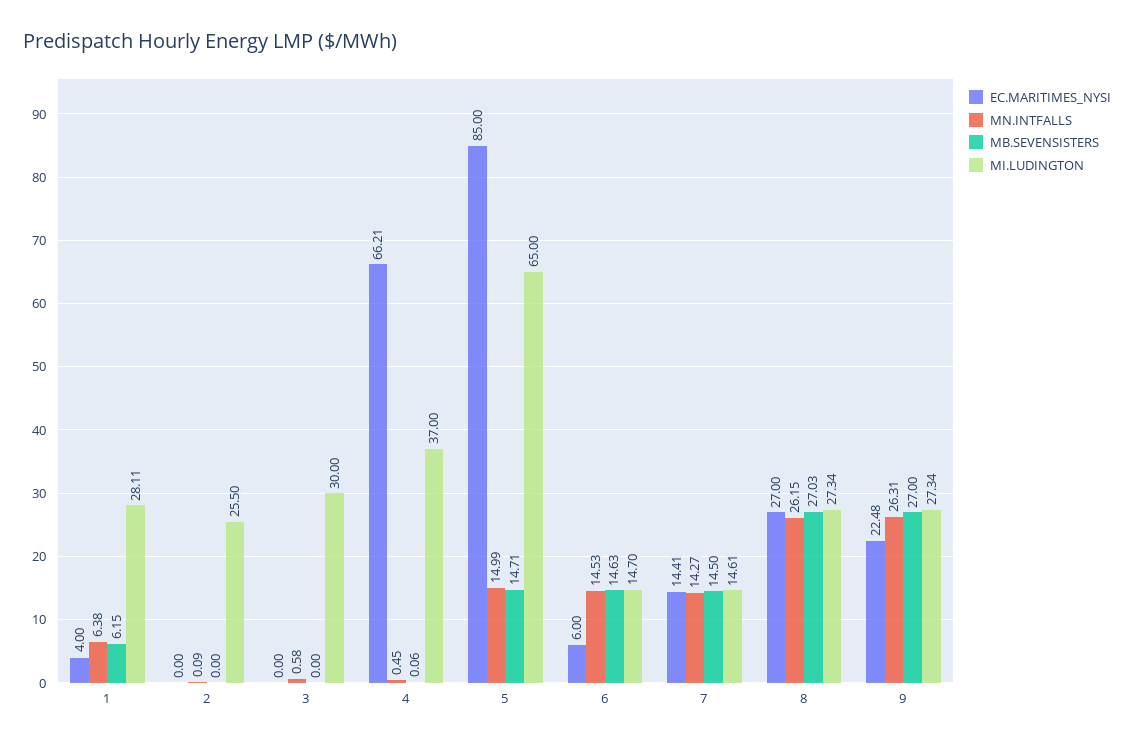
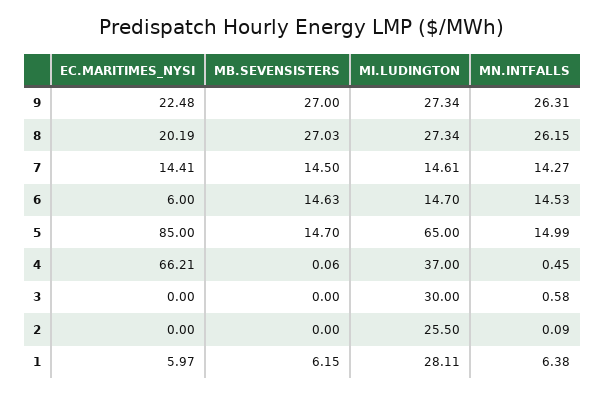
EC.MARITIMES_NYSI, 1: 4 -> 5.97
MB.SEVENSISTERS, 5: 14.71 -> 14.7
EC.MARITIMES_NYSI, 8: 27 -> 20.19

